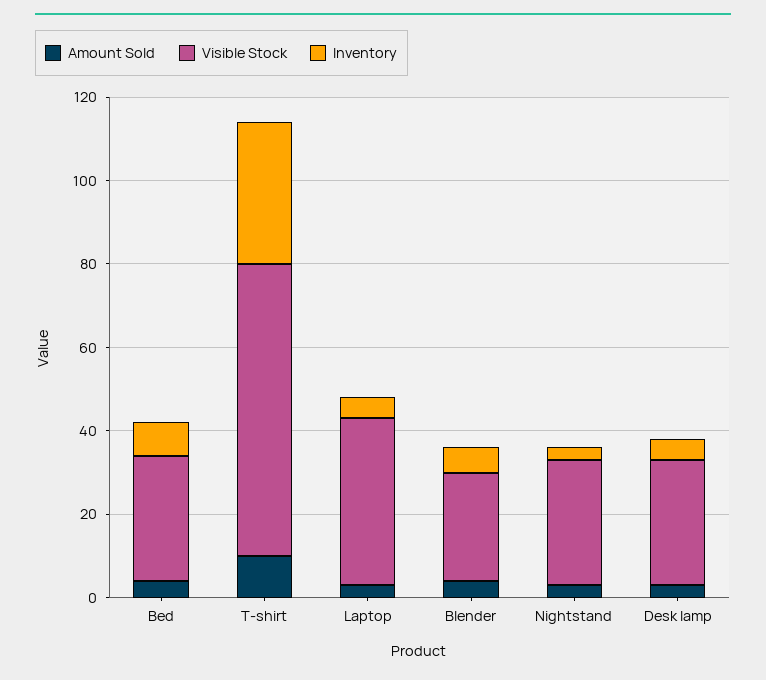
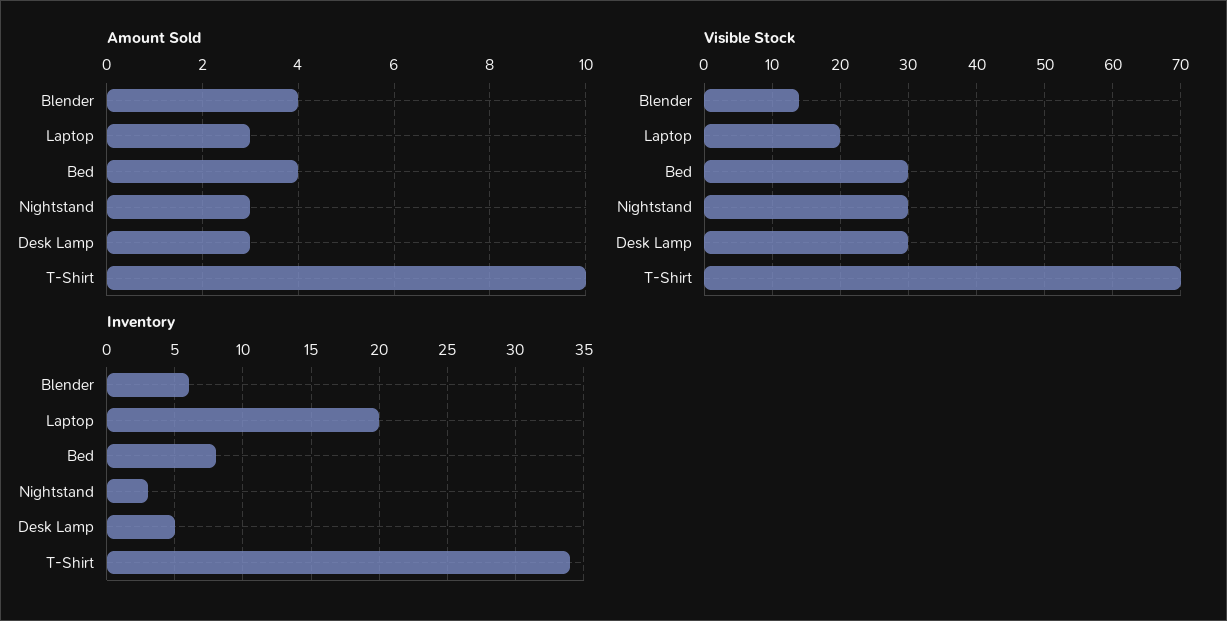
Visible Stock, Laptop: 40 -> 20
Inventory, Laptop: 5 -> 20
Visible Stock, Blender: 25 -> 14

